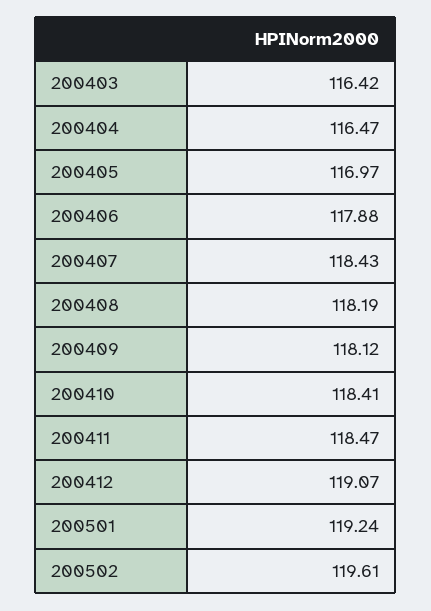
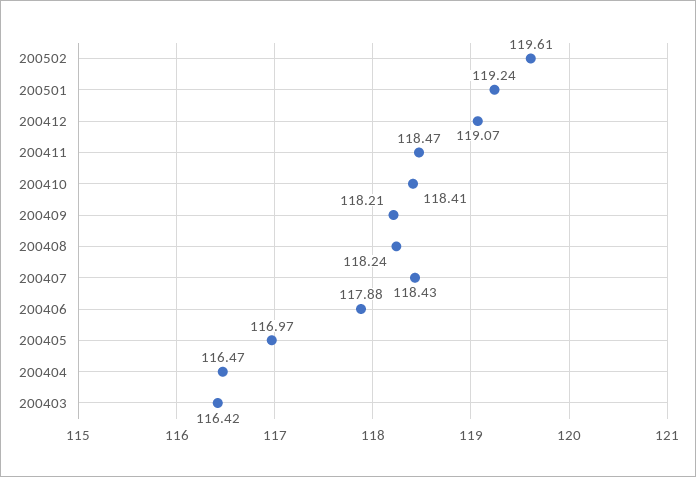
200408: 118.19 -> 118.24
200409: 118.12 -> 118.21

